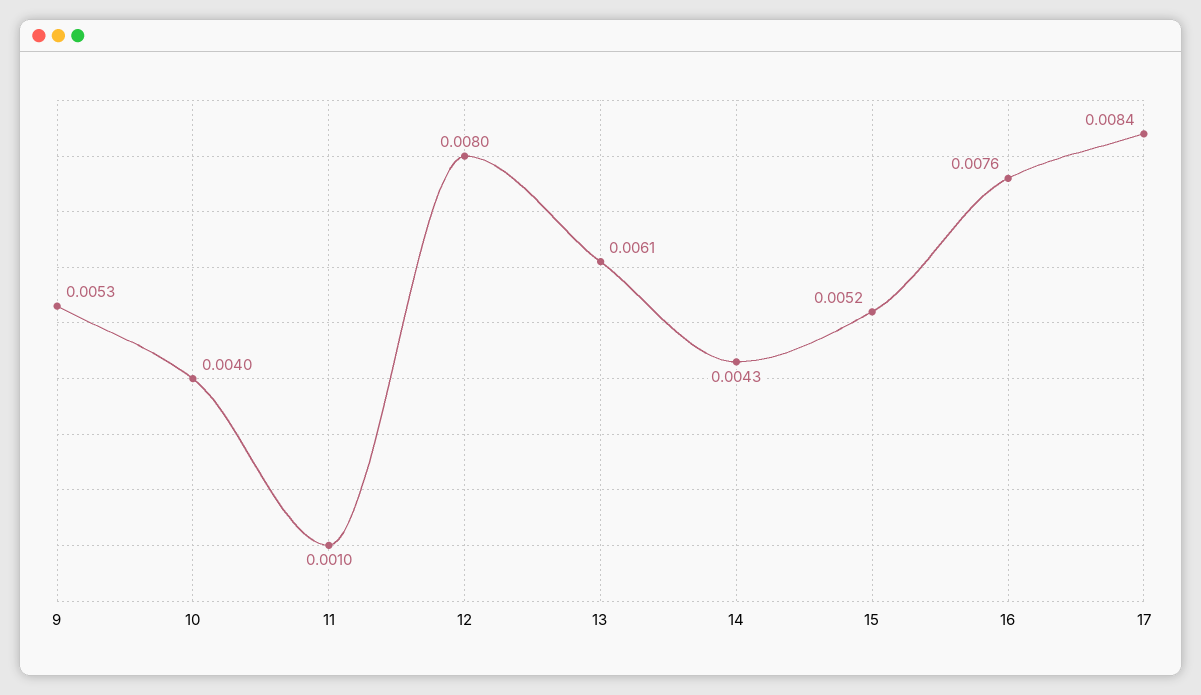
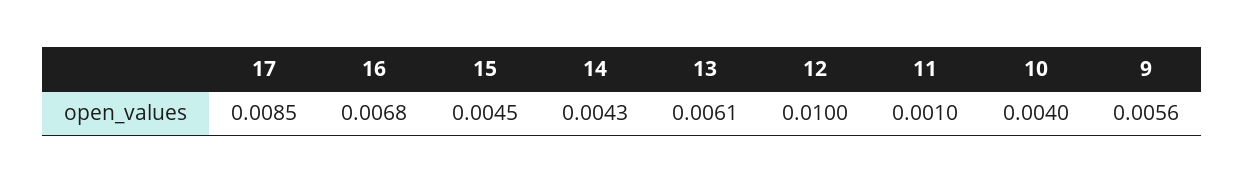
9: 0.0053 -> 0.0056
12: 0.008 -> 0.01
15: 0.0052 -> 0.0045
16: 0.0076 -> 0.0068
17: 0.0084 -> 0.0085

